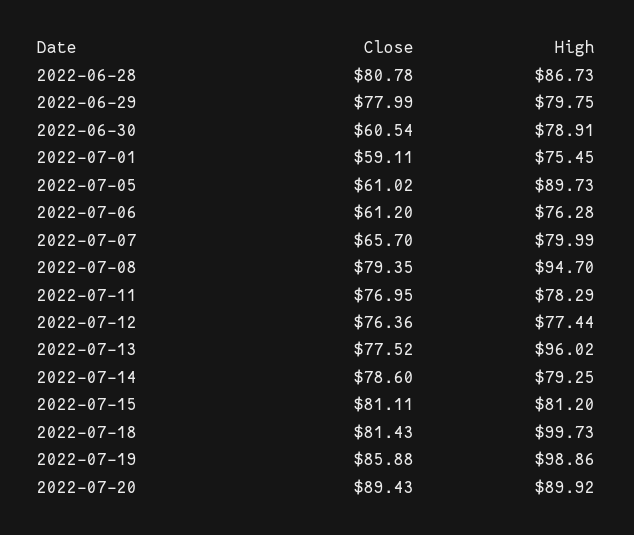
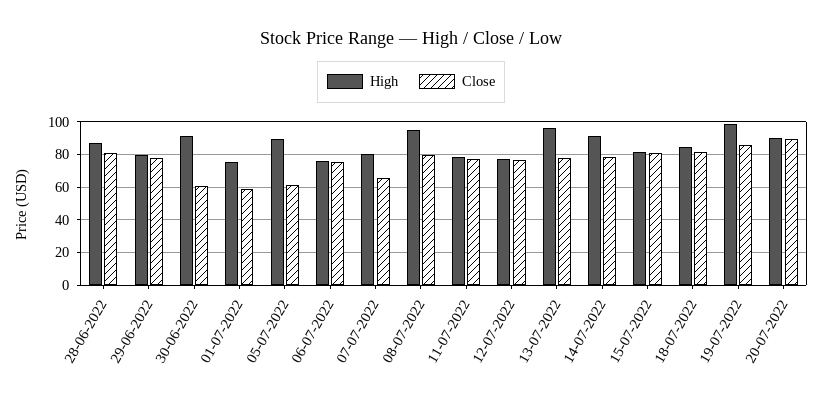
High, 2022-06-30: 78.91 -> 90
Close, 2022-07-06: 61.2 -> 75
High, 2022-07-14: 79.25 -> 90
High, 2022-07-18: 99.73 -> 85

